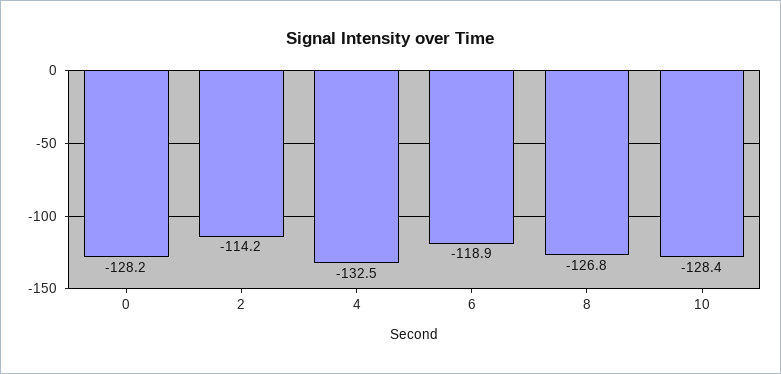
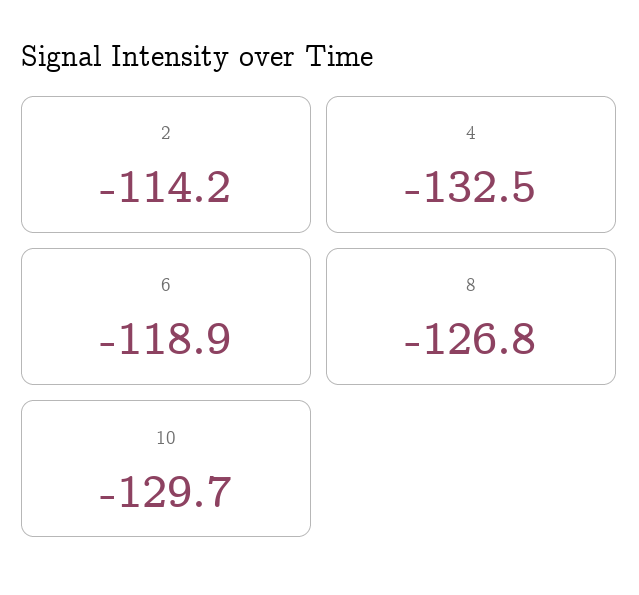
0: -128.2 -> none
10: -128.4 -> -129.7

